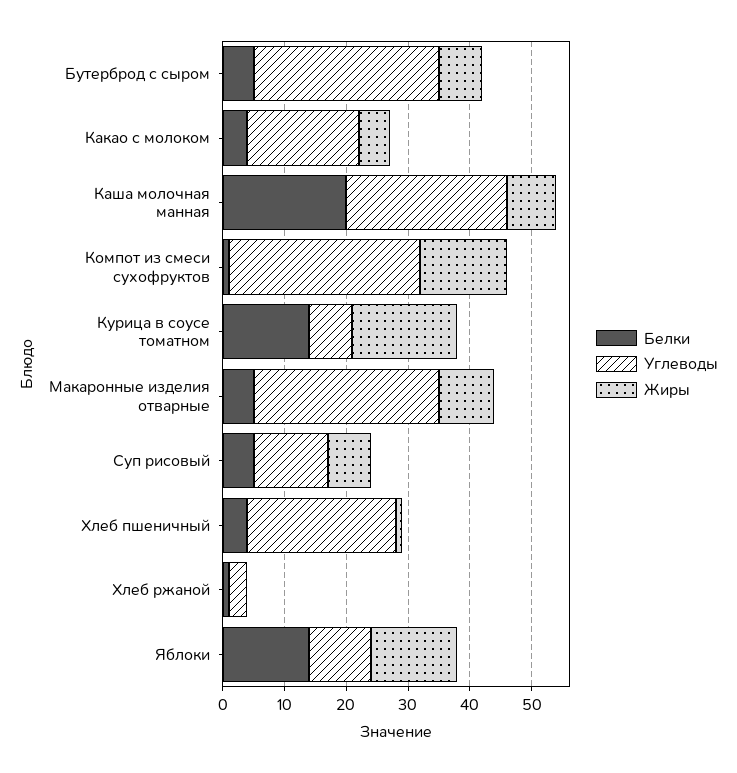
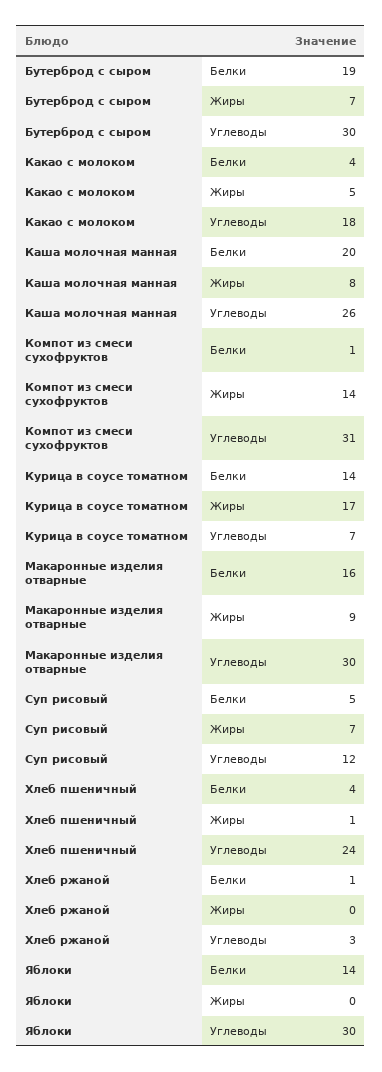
Белки, Бутерброд с сыром: 5 -> 19
Белки, Макаронные изделия отварные: 5 -> 16
Углеводы, Яблоки: 10 -> 30
Жиры, Яблоки: 15 -> 0

